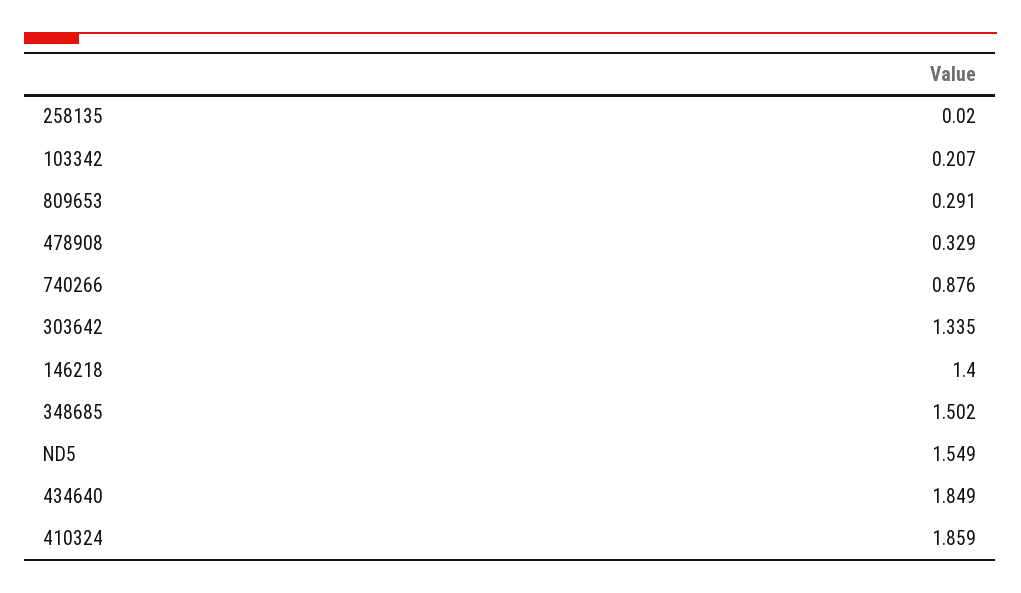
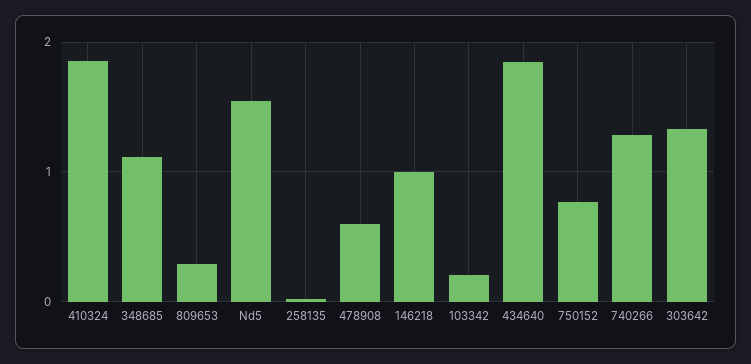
478908: 0.329 -> 0.6
740266: 0.876 -> 1.3
146218: 1.4 -> 1
348685: 1.502 -> 1.1
750152: none -> 0.8

